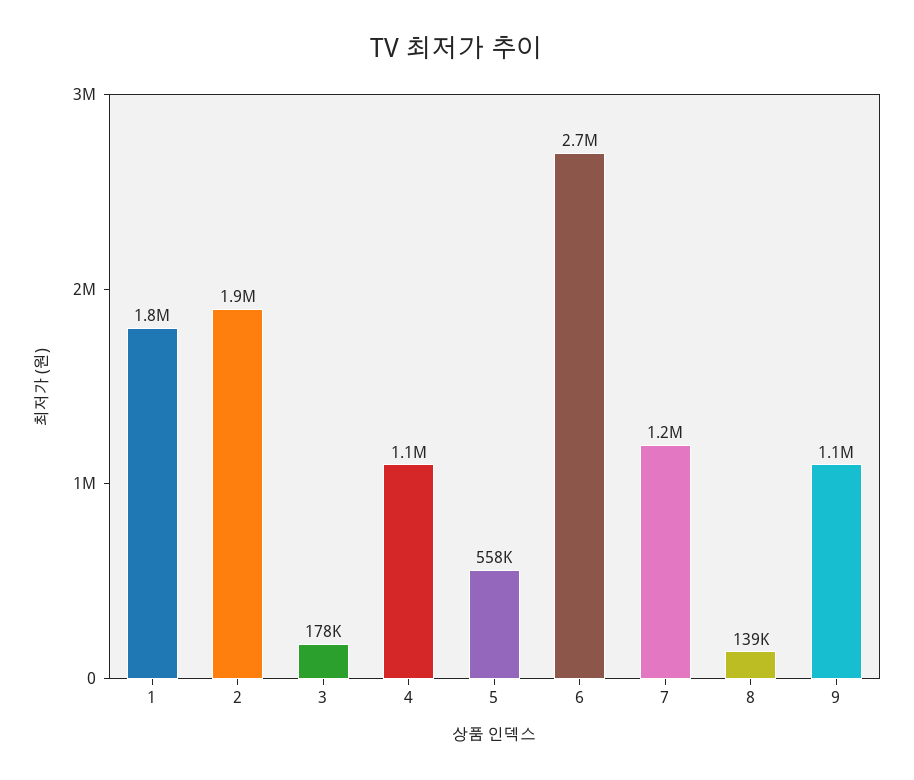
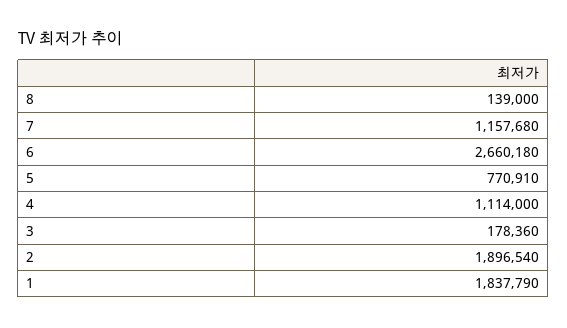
5: 558000 -> 770910
9: 1100000 -> none

